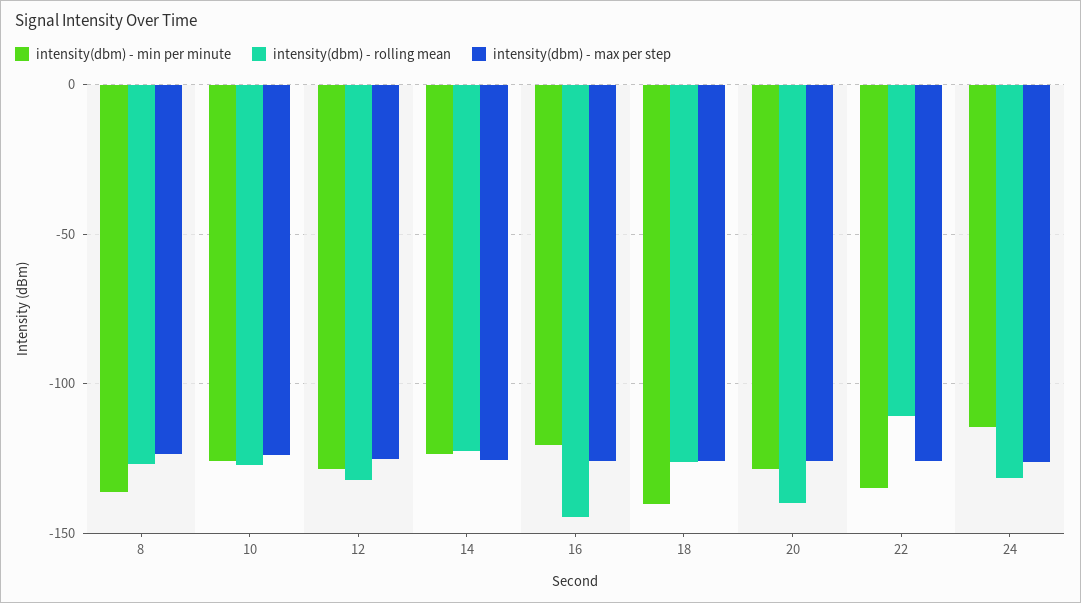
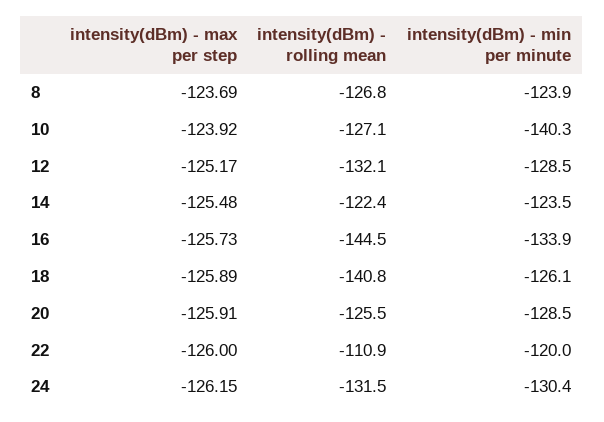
intensity(dbm) - min per minute, 8: -135 -> -123.9
intensity(dbm) - min per minute, 10: -125 -> -140.3
intensity(dbm) - min per minute, 16: -120 -> -133.9
intensity(dbm) - min per minute, 18: -140 -> -126.1
intensity(dbm) - rolling mean, 18: -125 -> -140.8
intensity(dbm) - rolling mean, 20: -140 -> -125.5
intensity(dbm) - min per minute, 22: -135 -> -120
intensity(dbm) - min per minute, 24: -115 -> -130.4

